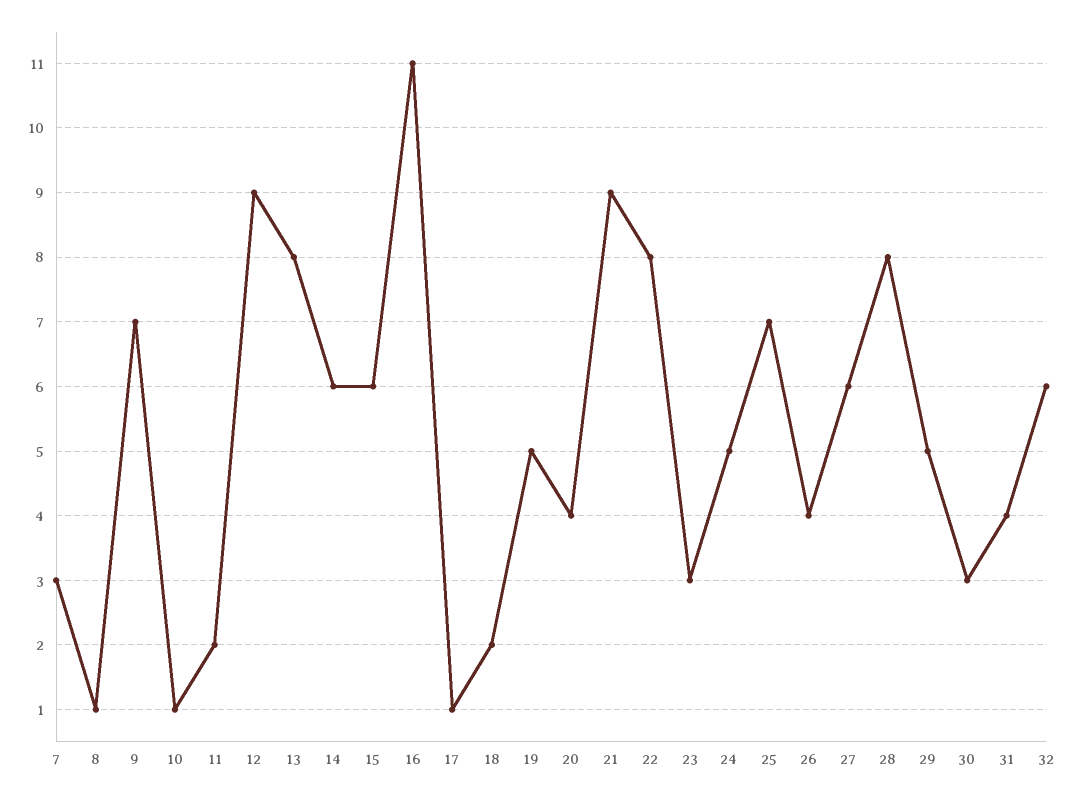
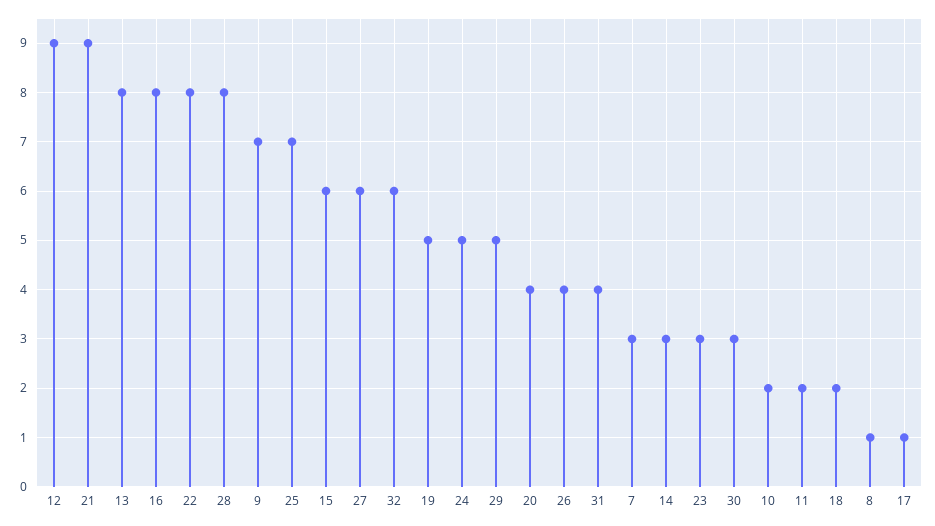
10: 1 -> 2
14: 6 -> 3
16: 11 -> 8

